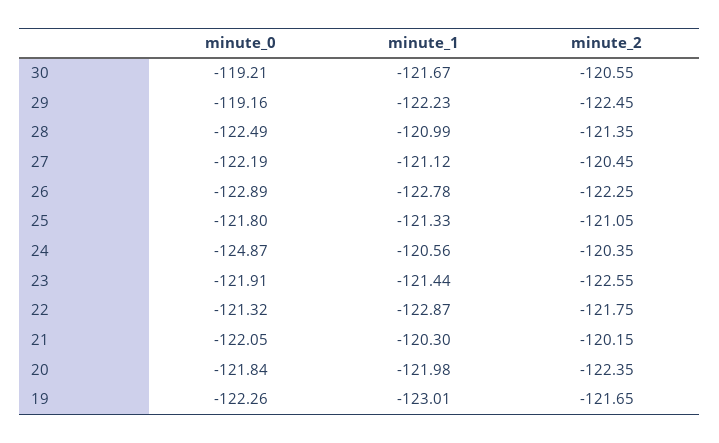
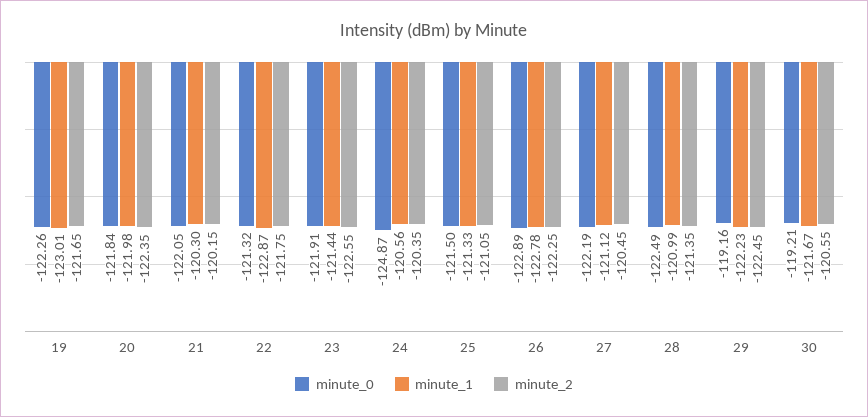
minute_0, 25: -121.8 -> -121.5

